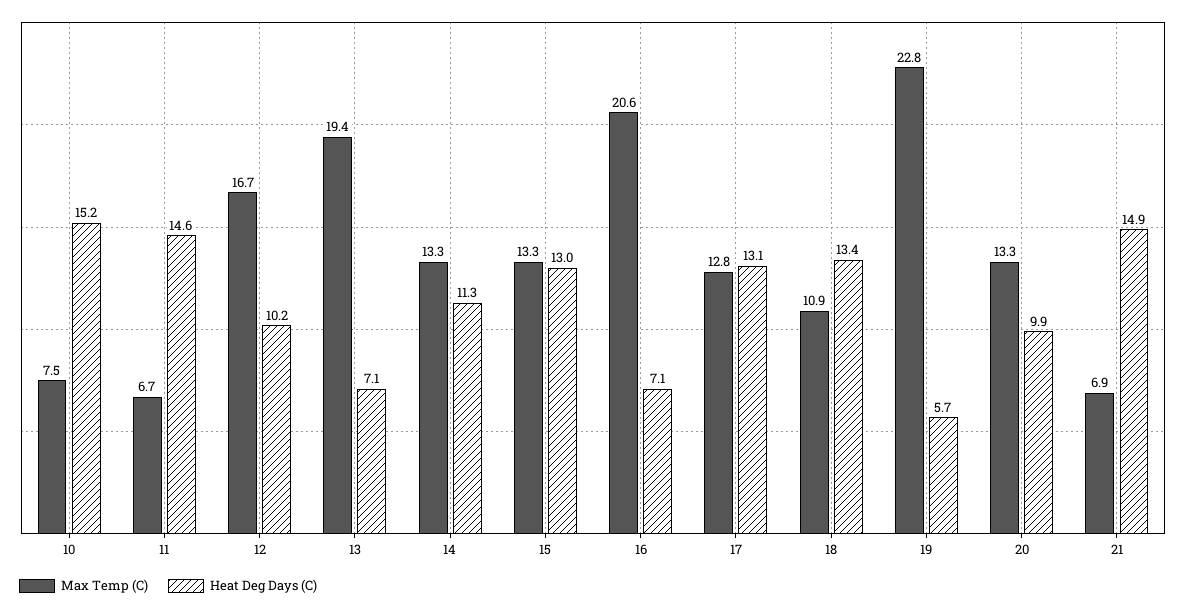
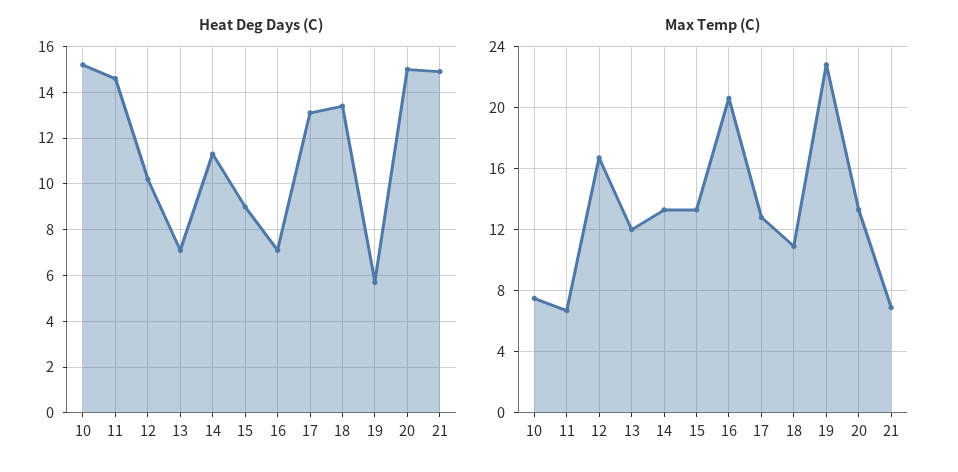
Max Temp (C), 13: 19.4 -> 12
Heat Deg Days (C), 15: 13 -> 9
Heat Deg Days (C), 20: 9.9 -> 15

